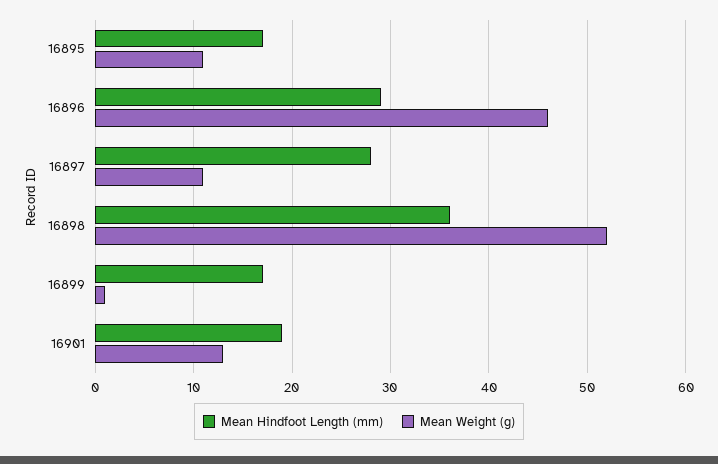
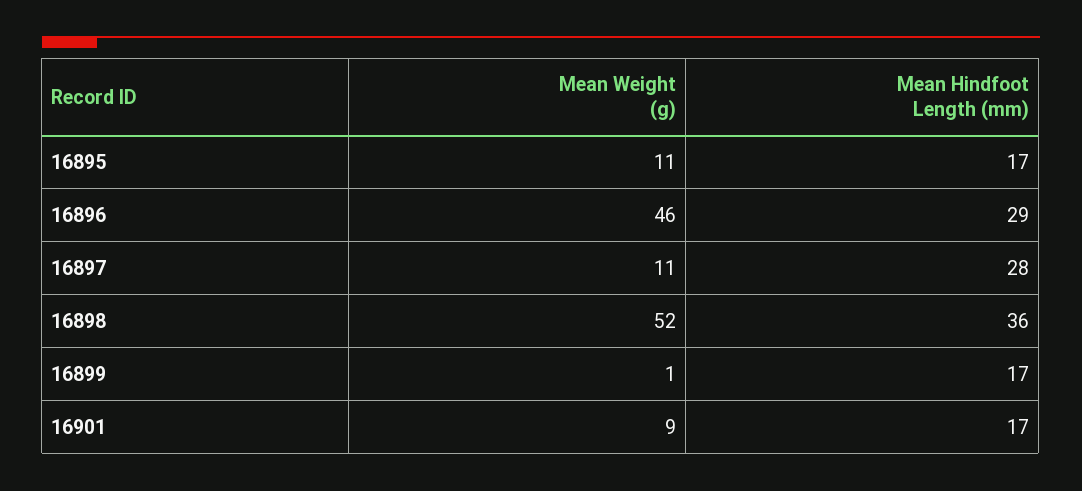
Mean Hindfoot Length (mm), 16901: 19 -> 17
Mean Weight (g), 16901: 13 -> 9

